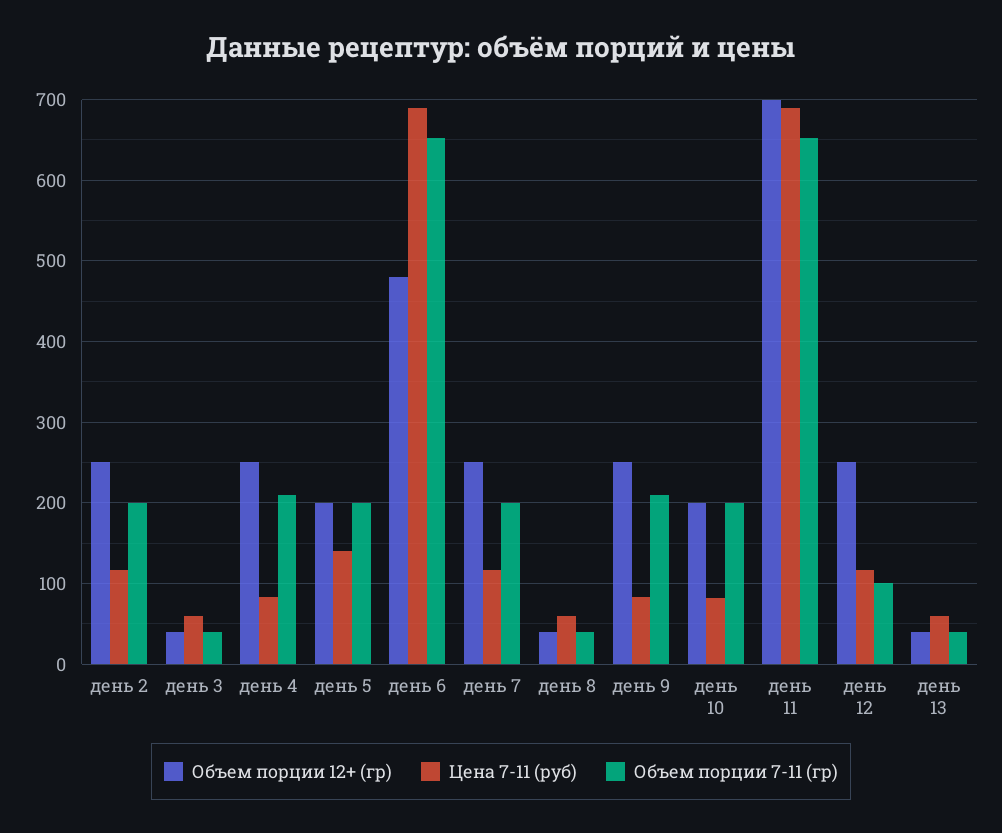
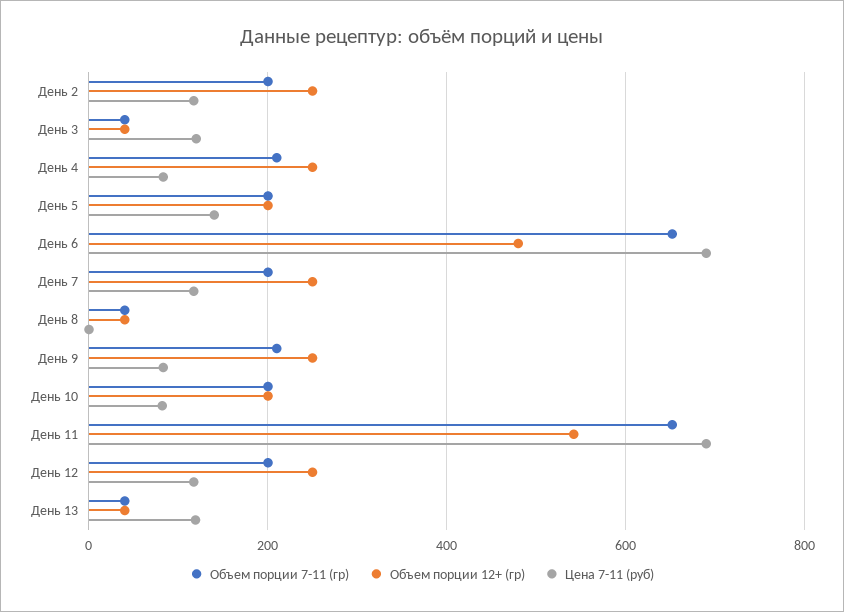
Цена 7-11 (руб), день 3: 60 -> 120
Цена 7-11 (руб), день 8: 60 -> 0
Объем порции 12+ (гр), день 11: 700 -> 540
Объем порции 7-11 (гр), день 12: 100 -> 200
Цена 7-11 (руб), день 13: 60 -> 120

